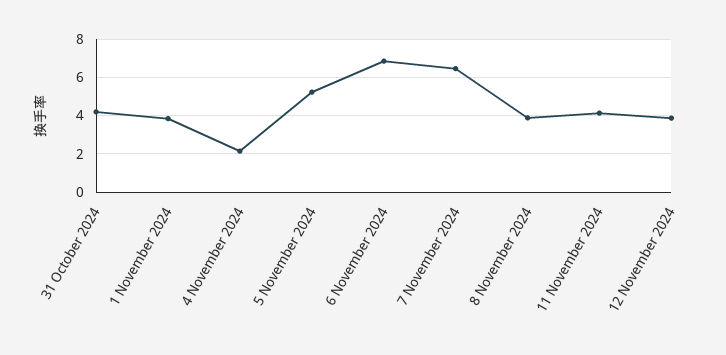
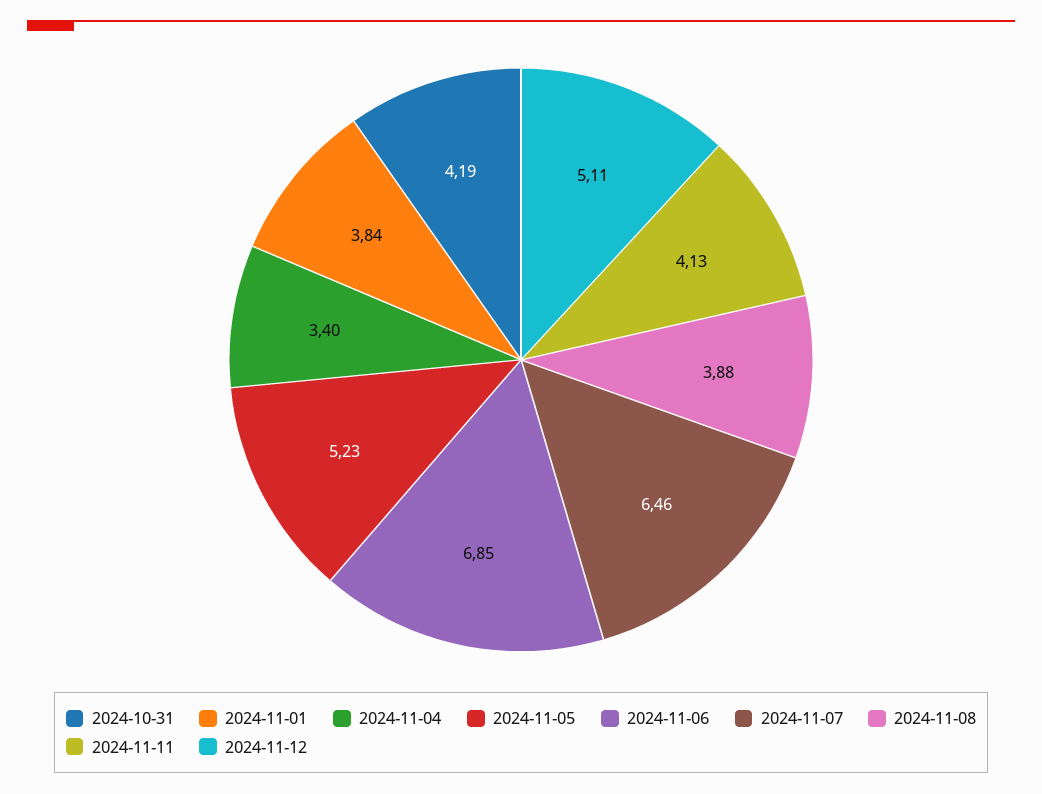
4 November 2024: 2 -> 3.4
12 November 2024: 4 -> 5.11

